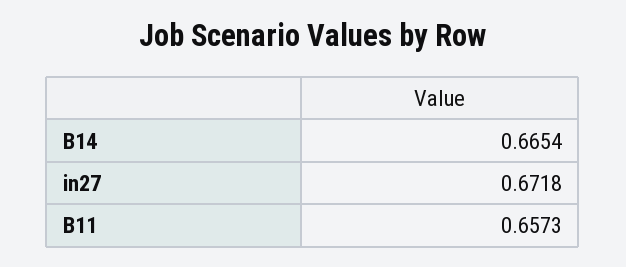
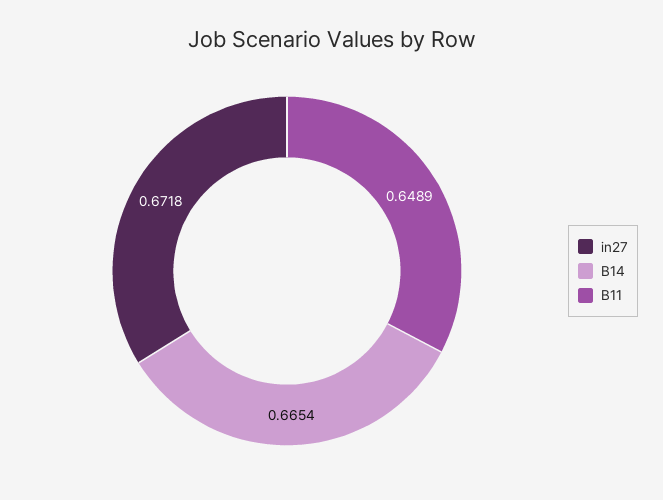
B11: 0.6573 -> 0.6489

